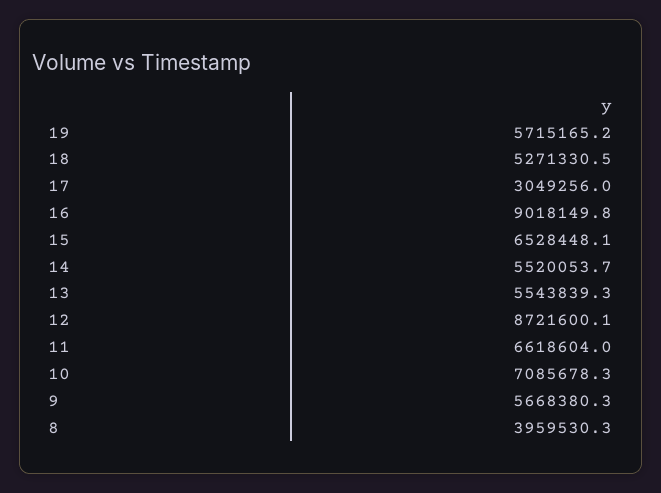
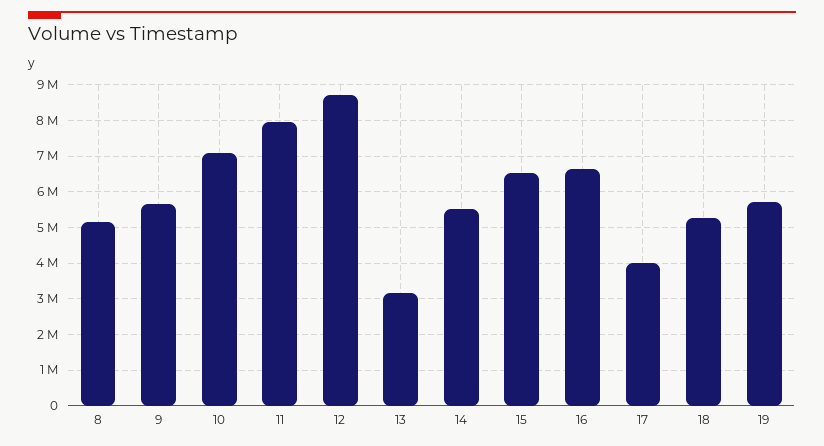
17: 3049256 -> 4000000
16: 9018149.8 -> 6600000
13: 5543839.3 -> 3200000
11: 6618604 -> 8000000
8: 3959530.3 -> 5200000

